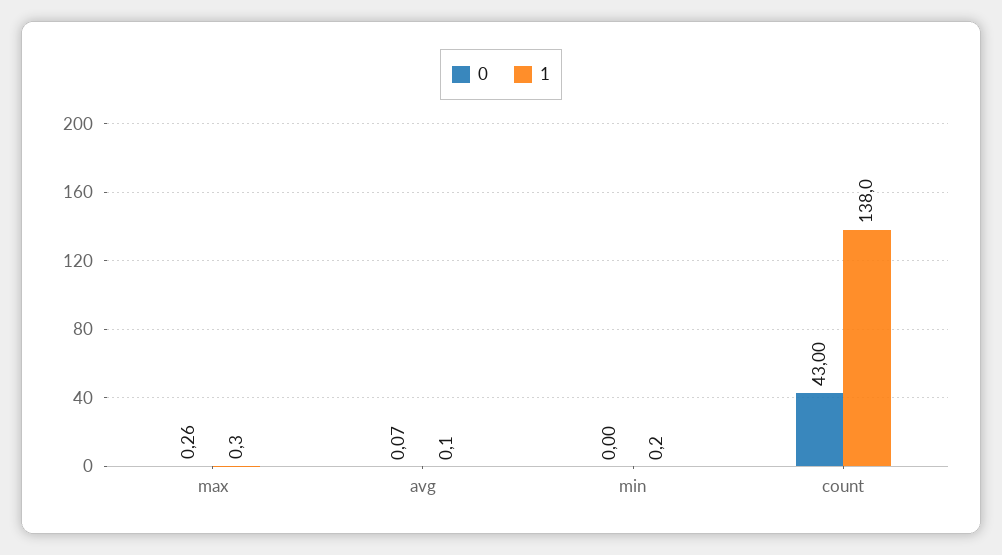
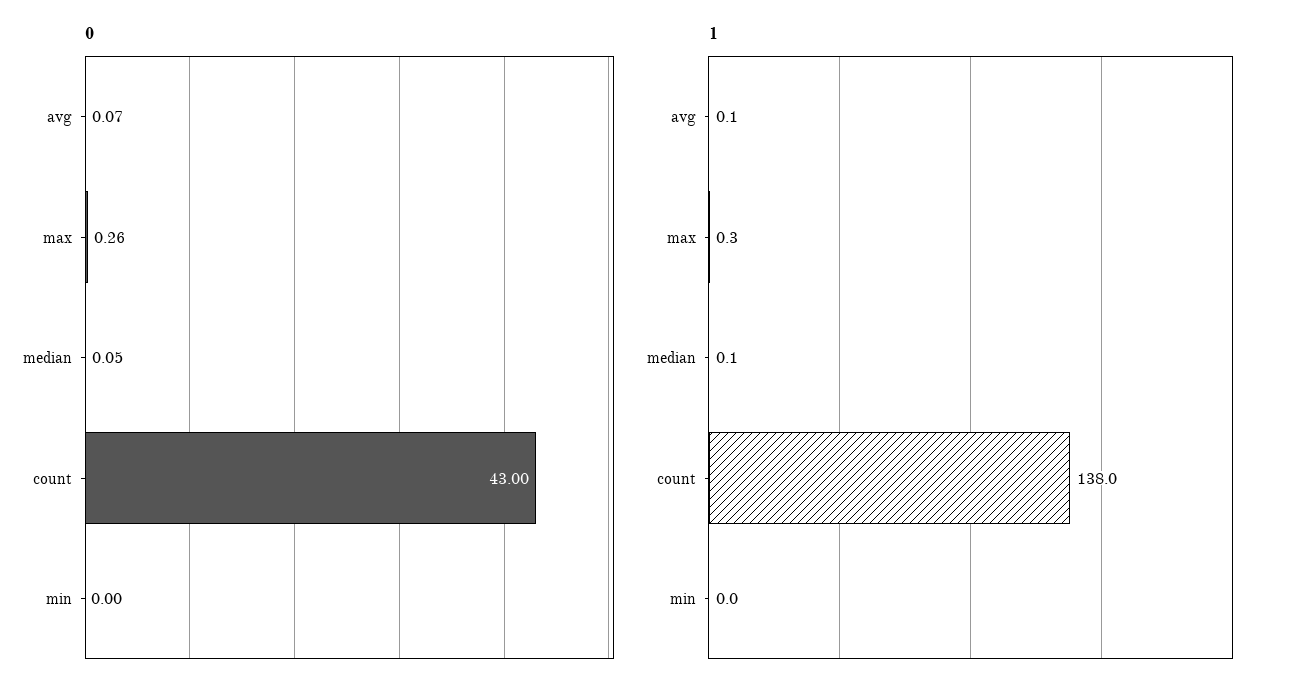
1, min: 0.2 -> 0
0, median: none -> 0.05
1, median: none -> 0.1

